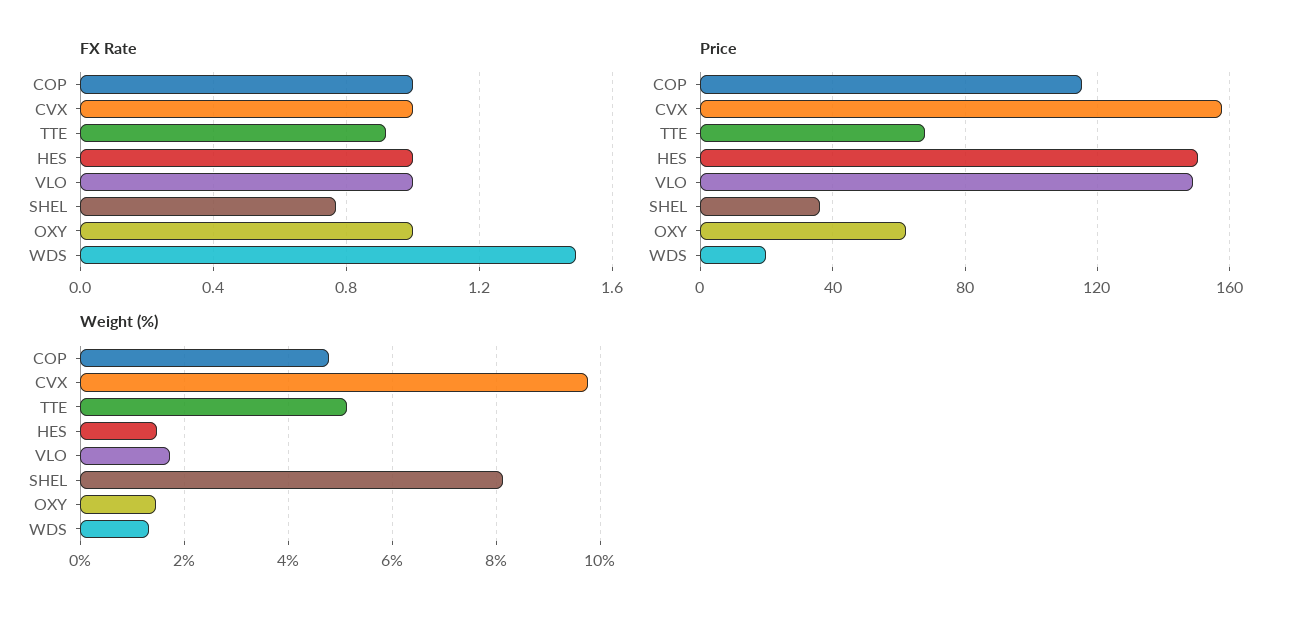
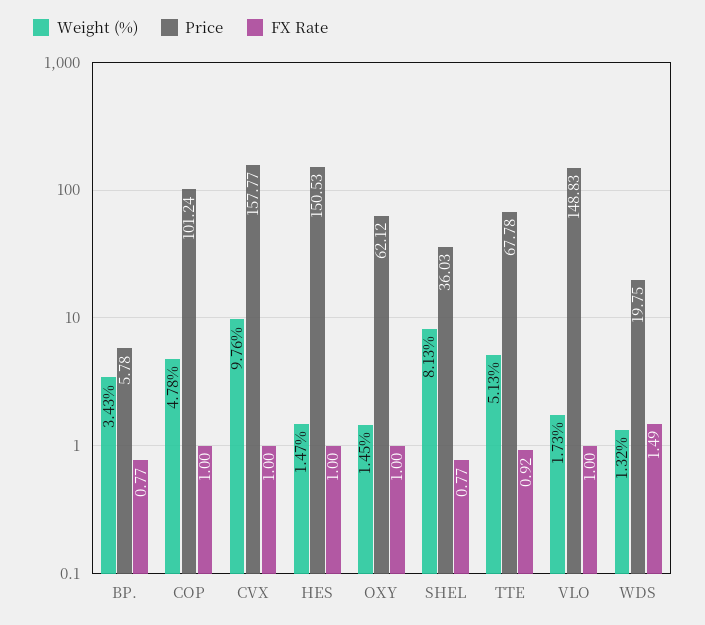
Price, COP: 115 -> 101.24
Weight (%), BP.: none -> 3.43
Price, BP.: none -> 5.78
FX Rate, BP.: none -> 0.77

